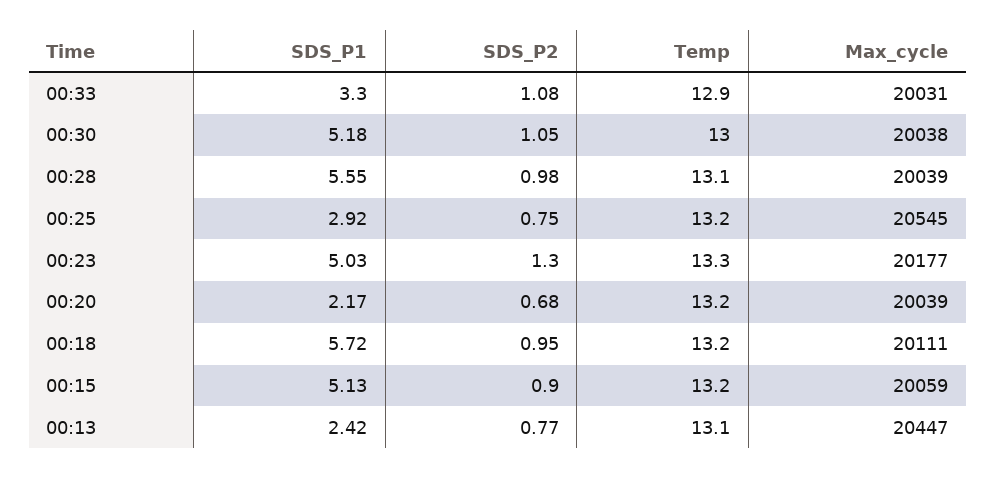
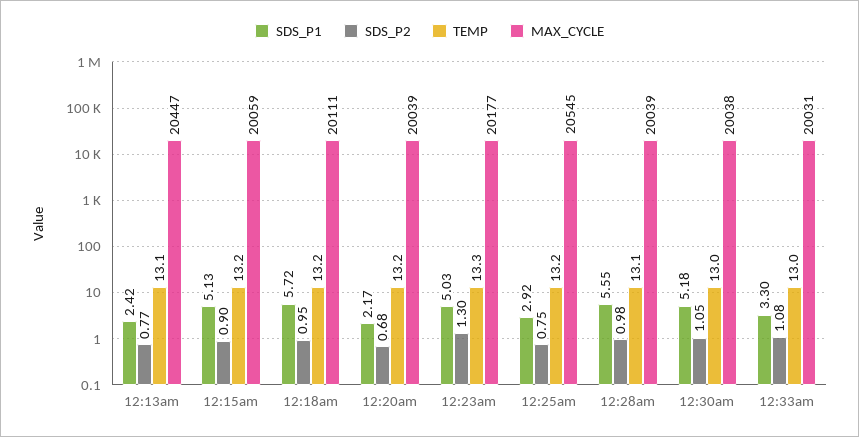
Temp, 00:33: 12.9 -> 13

